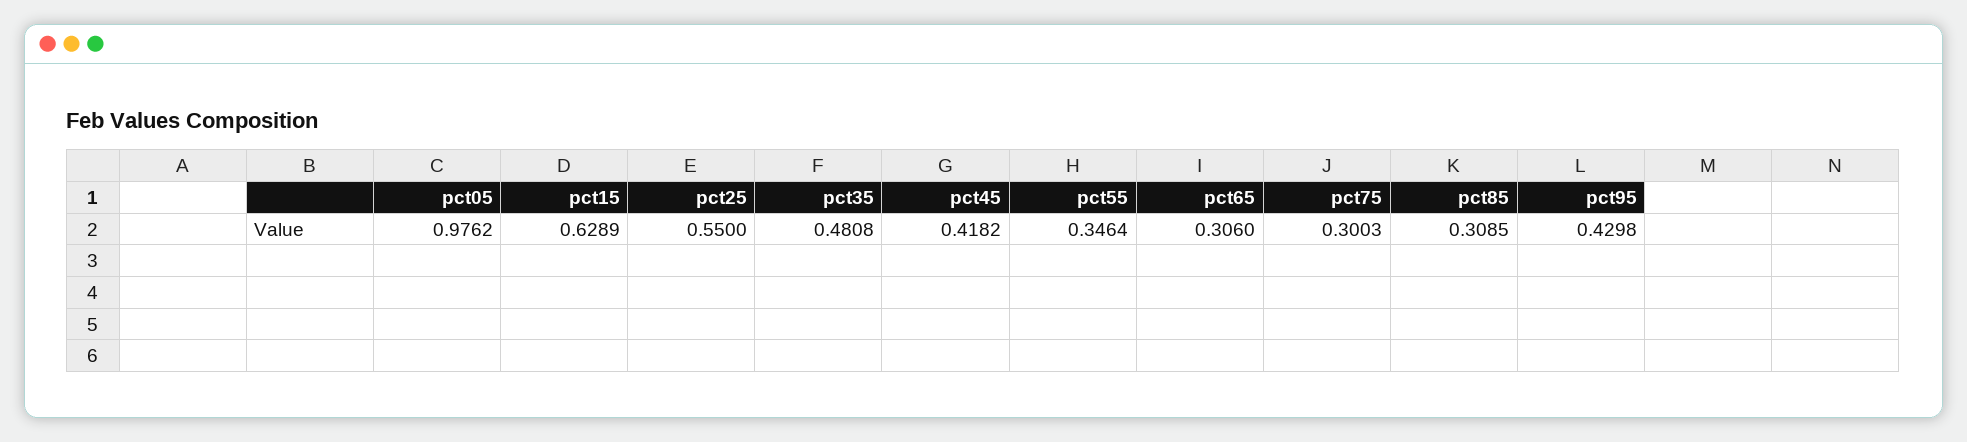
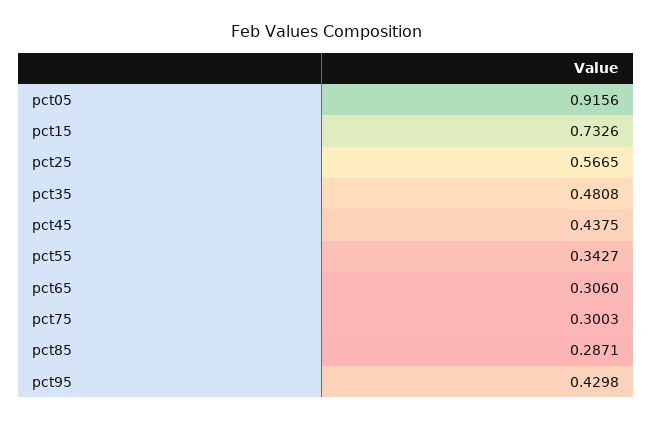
pct05: 0.9762 -> 0.9156
pct15: 0.6289 -> 0.7326
pct25: 0.55 -> 0.5665
pct45: 0.4182 -> 0.4375
pct55: 0.3464 -> 0.3427
pct85: 0.3085 -> 0.2871

